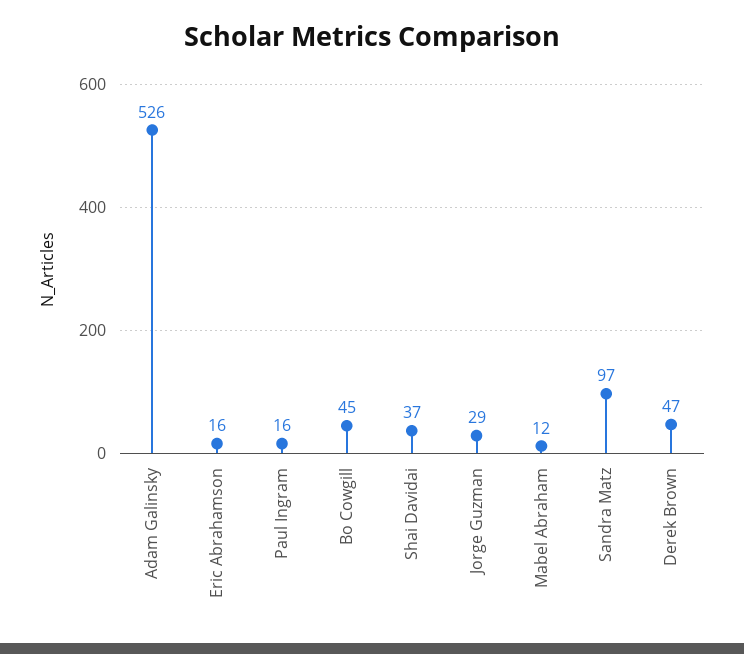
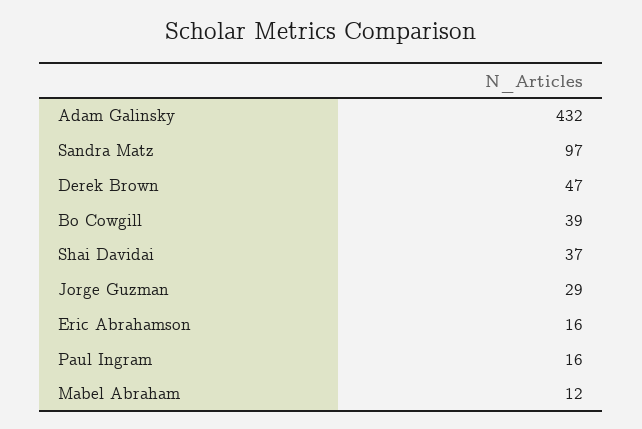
Adam Galinsky: 526 -> 432
Bo Cowgill: 45 -> 39

